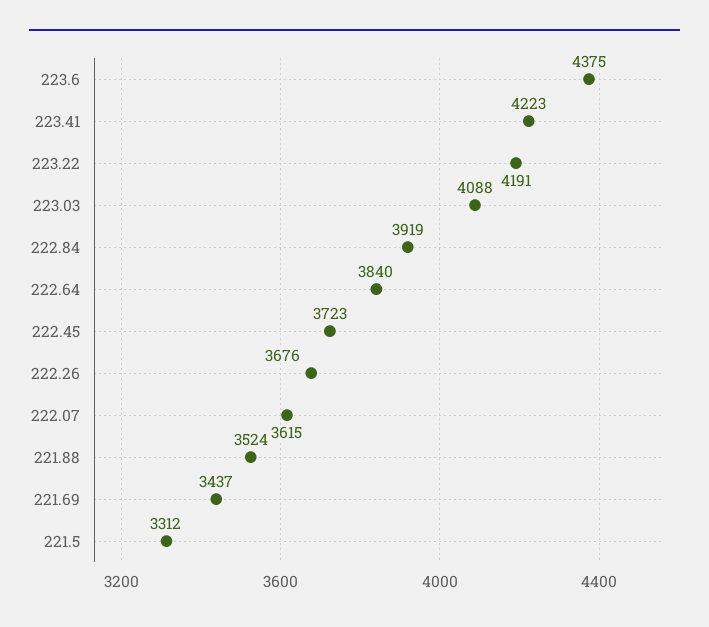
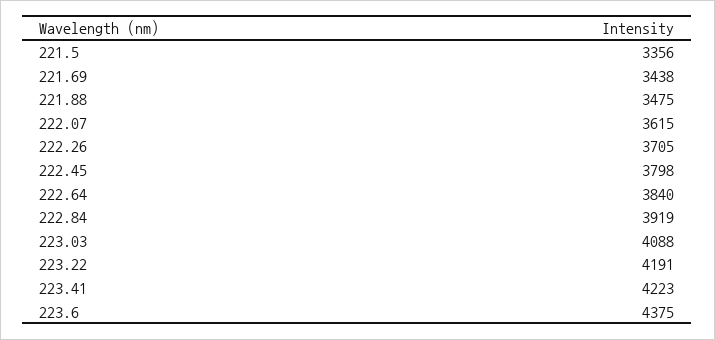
222.45: 3723 -> 3798
222.26: 3676 -> 3705
221.88: 3524 -> 3475
221.69: 3437 -> 3438
221.5: 3312 -> 3356

